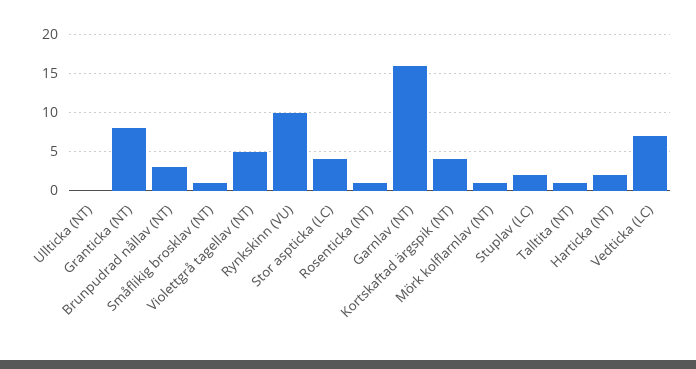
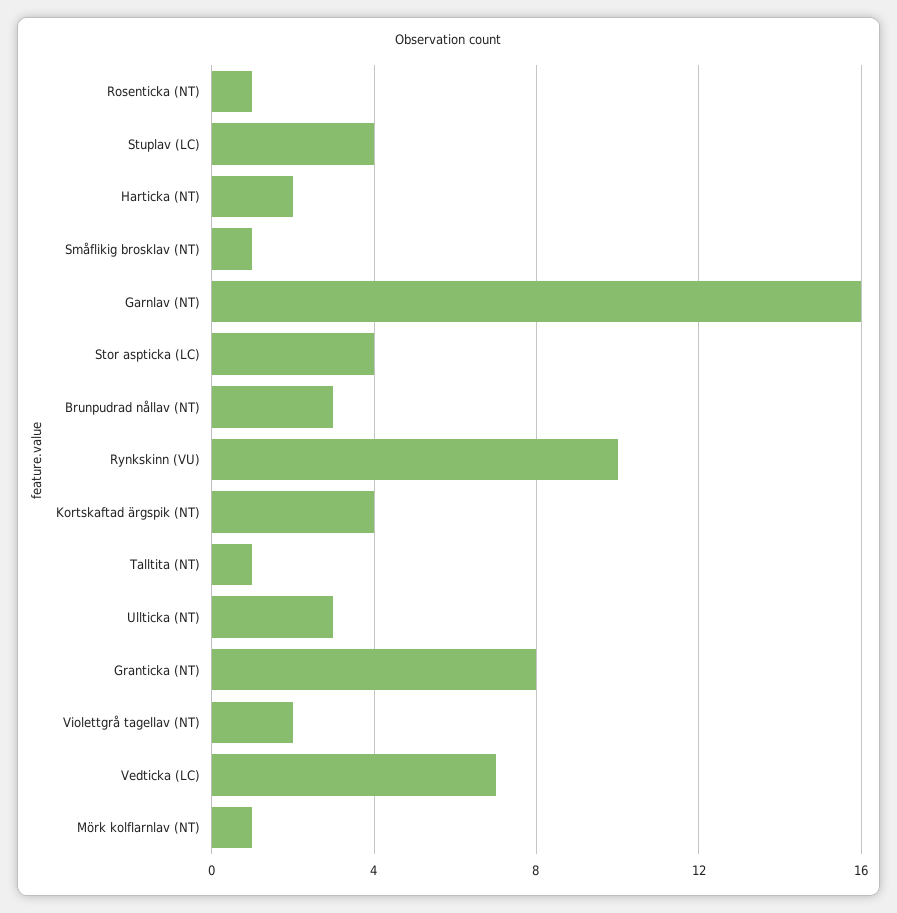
Ullticka (NT): 0 -> 3
Violettgrå tagellav (NT): 5 -> 2
Stuplav (LC): 2 -> 4

